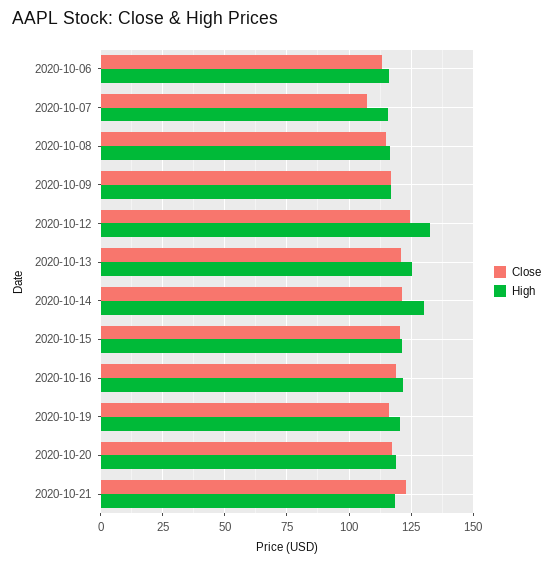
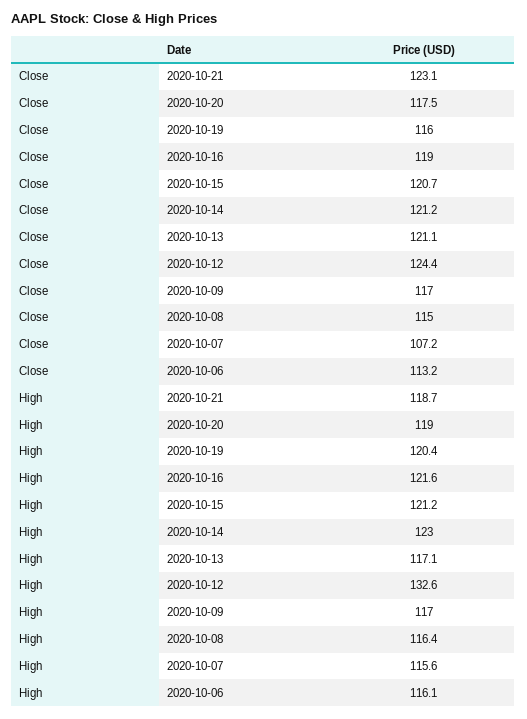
High, 2020-10-13: 125 -> 117.1
High, 2020-10-14: 130 -> 123

